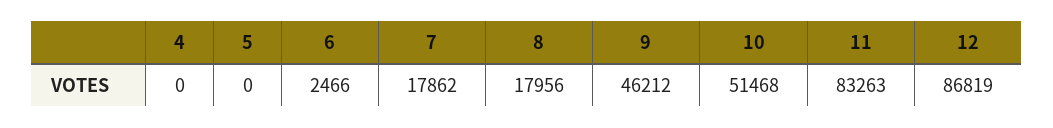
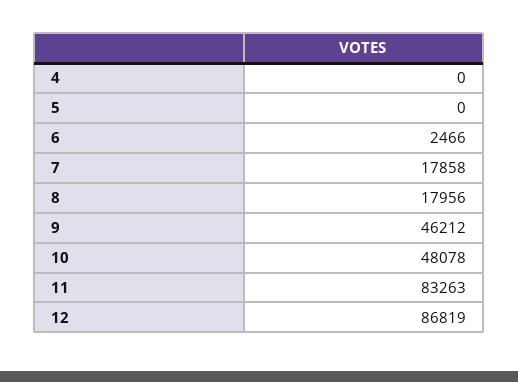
7: 17862 -> 17858
10: 51468 -> 48078

